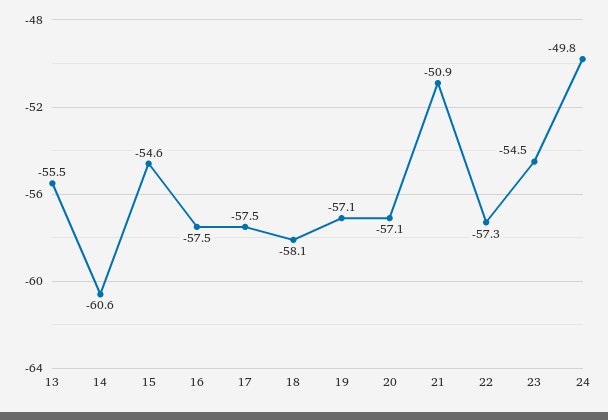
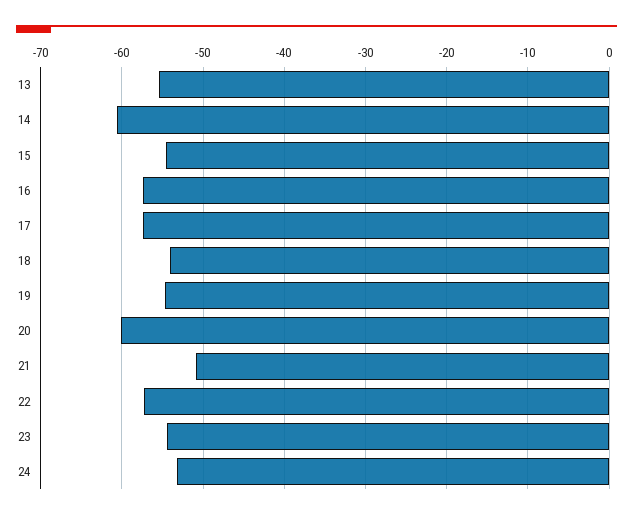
18: -58.1 -> -54
19: -57.1 -> -55
20: -57.1 -> -60
24: -49.8 -> -53

